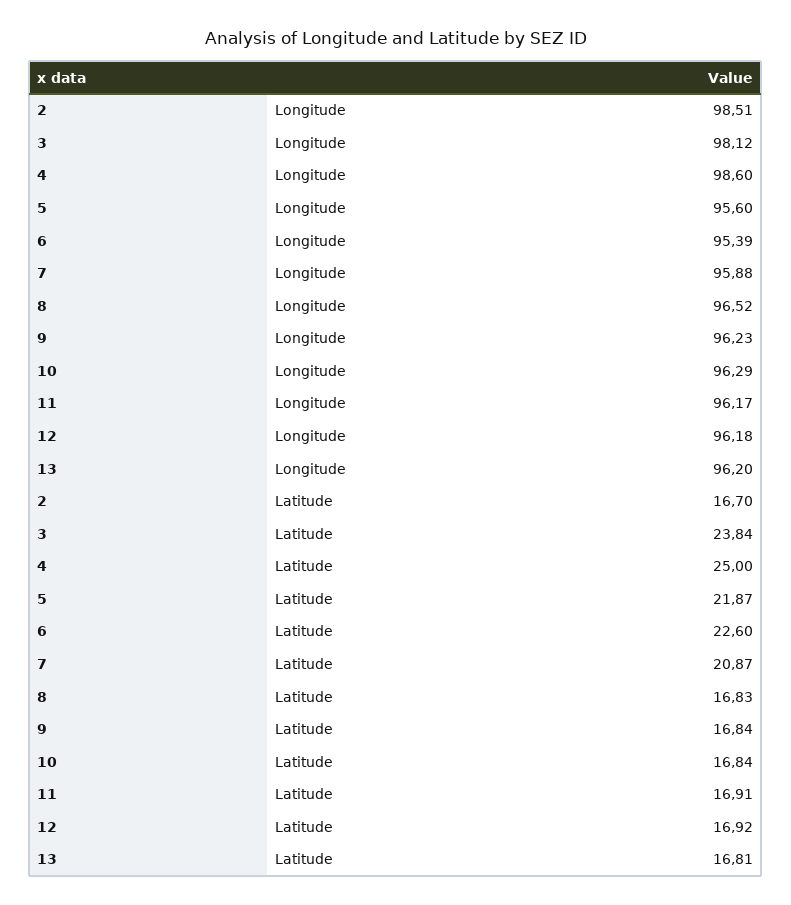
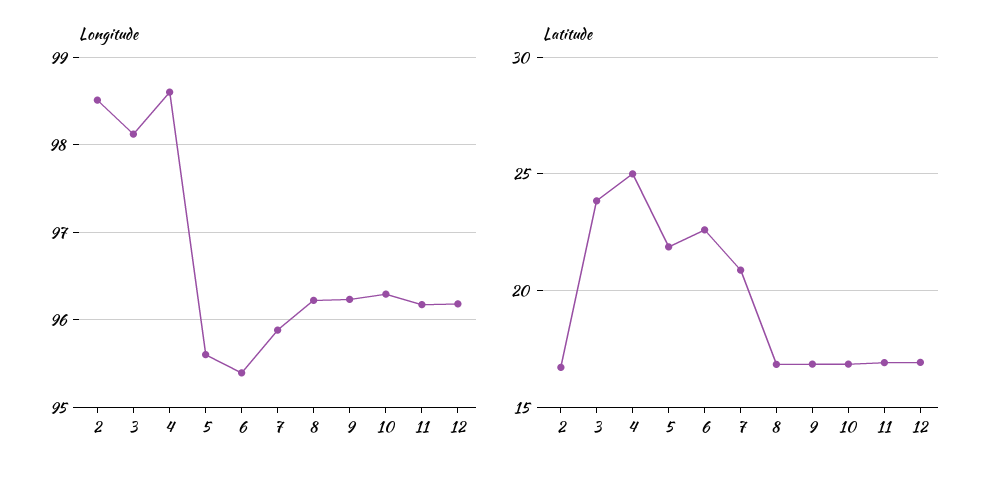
Longitude, 8: 96.52 -> 96.2
Longitude, 13: 96.2 -> none
Latitude, 13: 16.81 -> none

